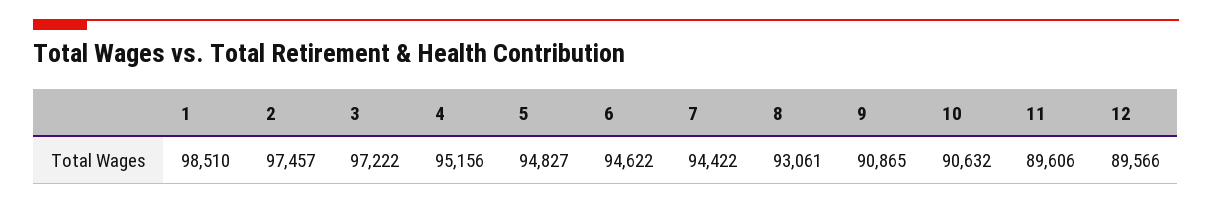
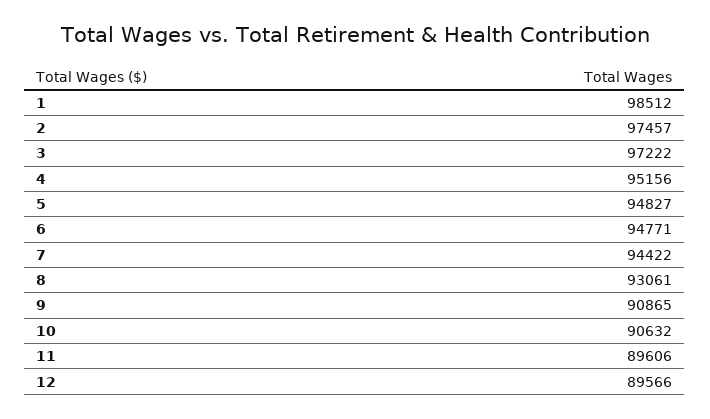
1: 98510 -> 98512
6: 94622 -> 94771

